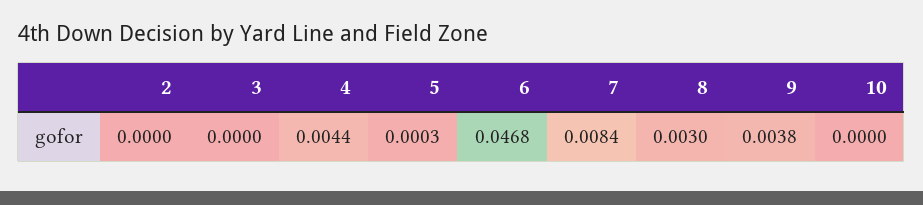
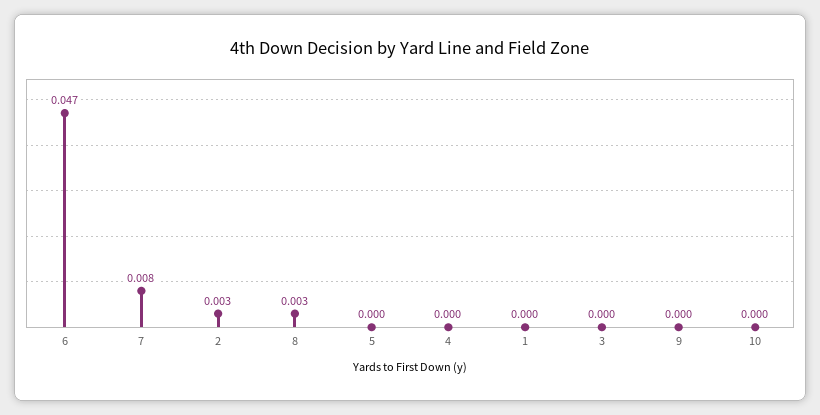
2: 0 -> 0.003
4: 0.0044 -> 0
9: 0.0038 -> 0
1: none -> 0

